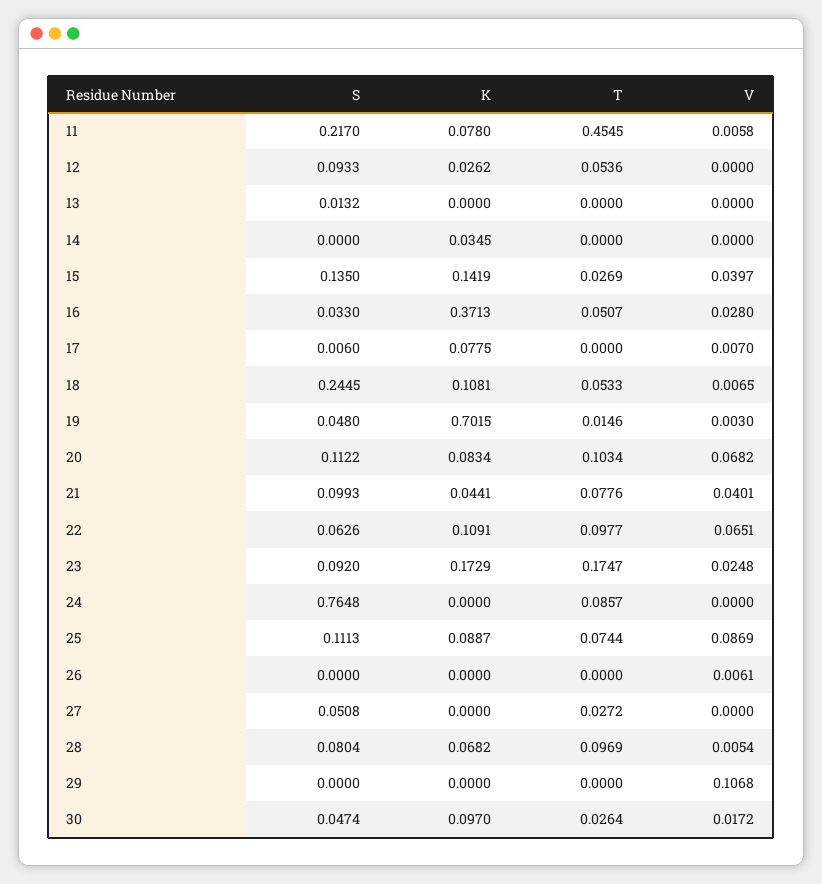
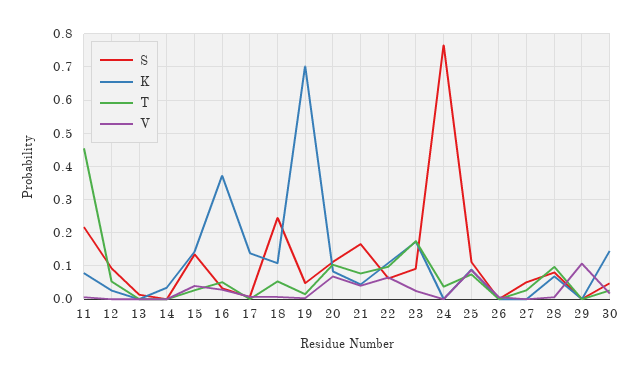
K, 17: 0.0775 -> 0.14
S, 21: 0.0993 -> 0.16
T, 24: 0.0857 -> 0.04
K, 30: 0.097 -> 0.14

